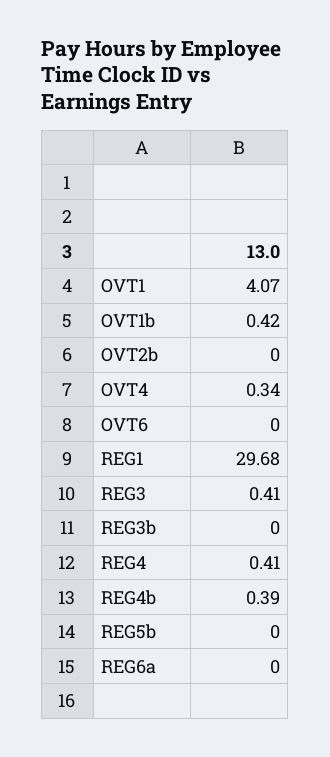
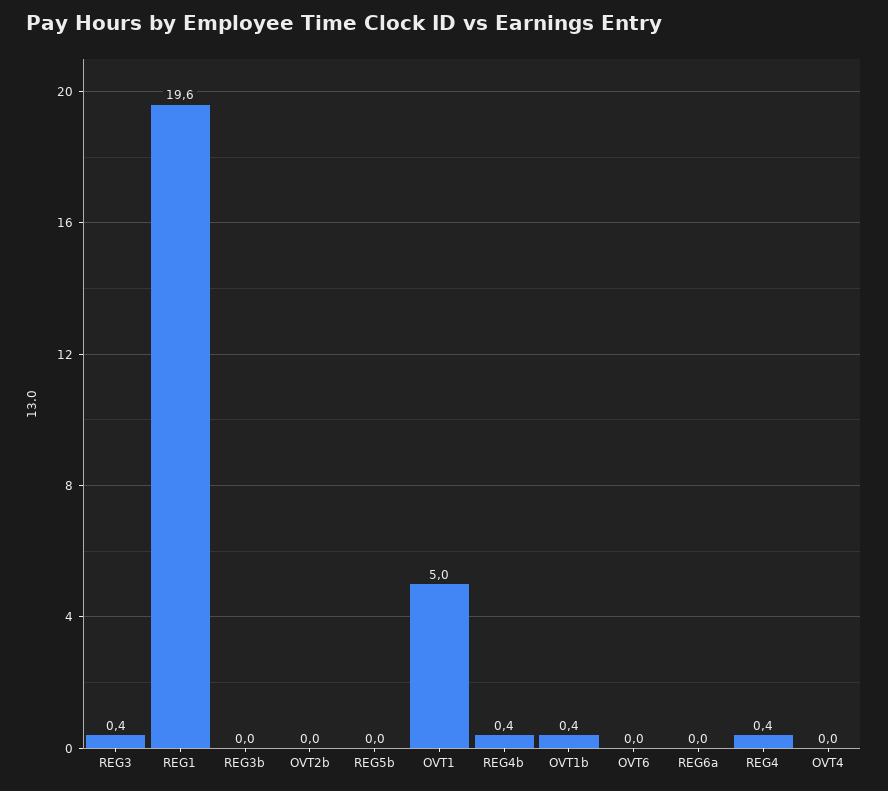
OVT1: 4.07 -> 5
OVT4: 0.34 -> 0
REG1: 29.68 -> 19.6

